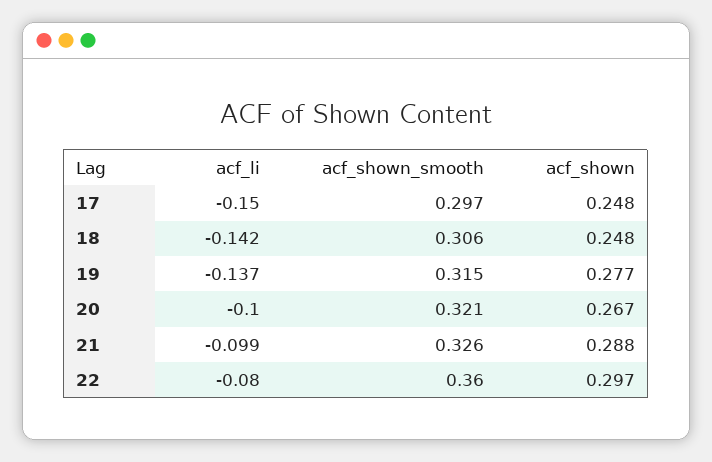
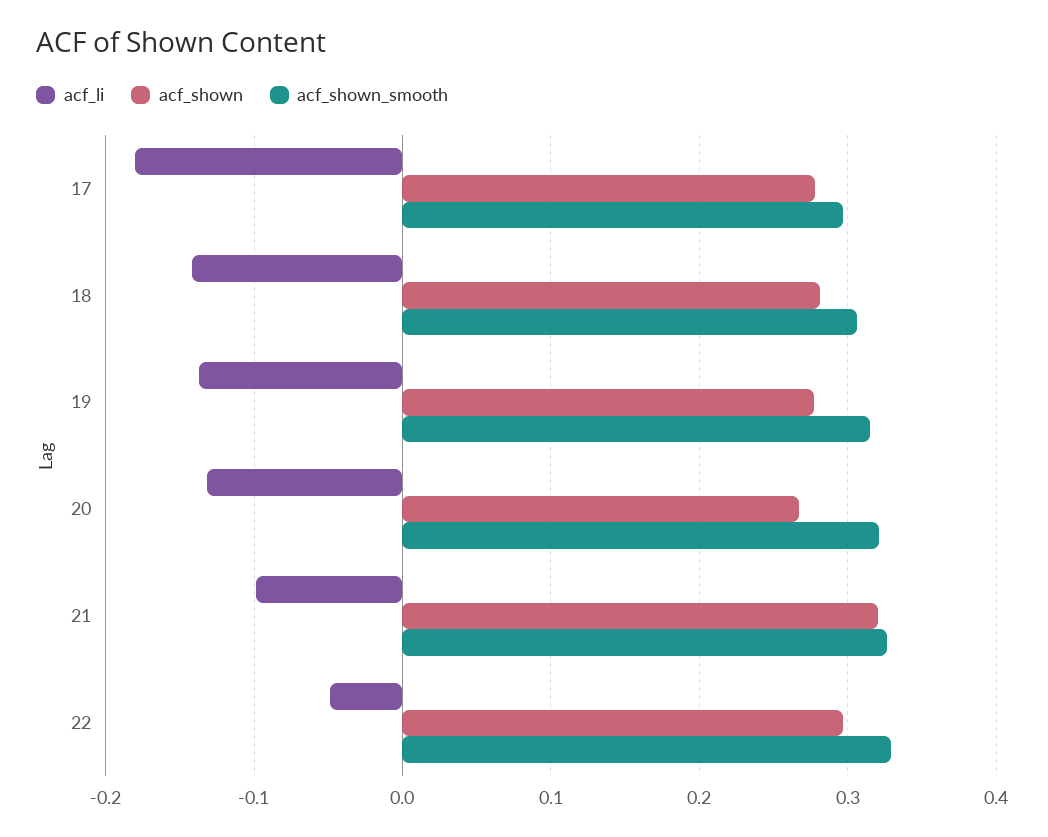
acf_li, 17: -0.15 -> -0.18
acf_shown, 17: 0.248 -> 0.28
acf_shown, 18: 0.248 -> 0.28
acf_li, 20: -0.1 -> -0.13
acf_shown, 21: 0.288 -> 0.32
acf_li, 22: -0.08 -> -0.05
acf_shown_smooth, 22: 0.36 -> 0.33

